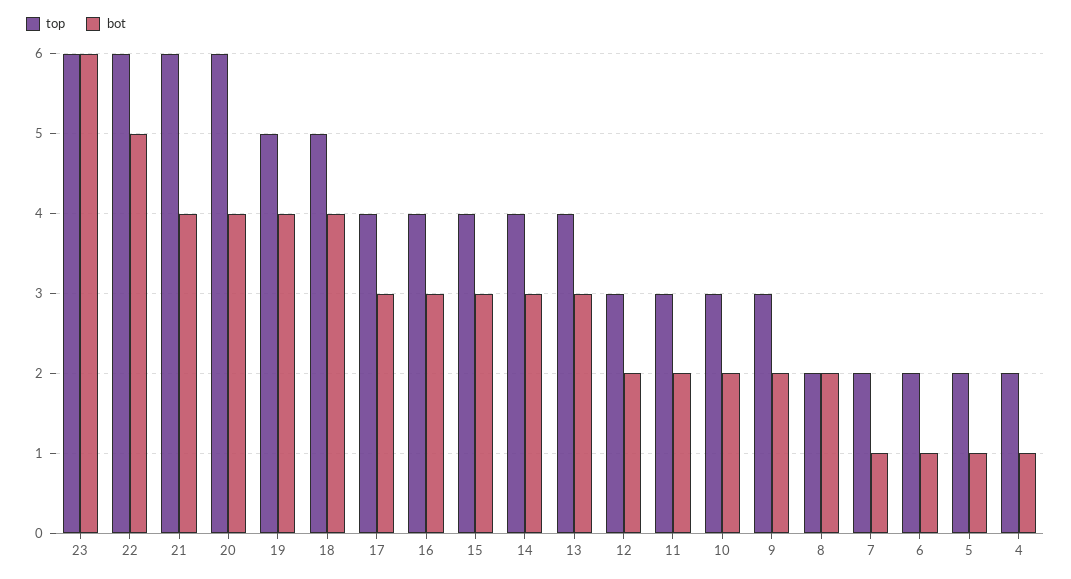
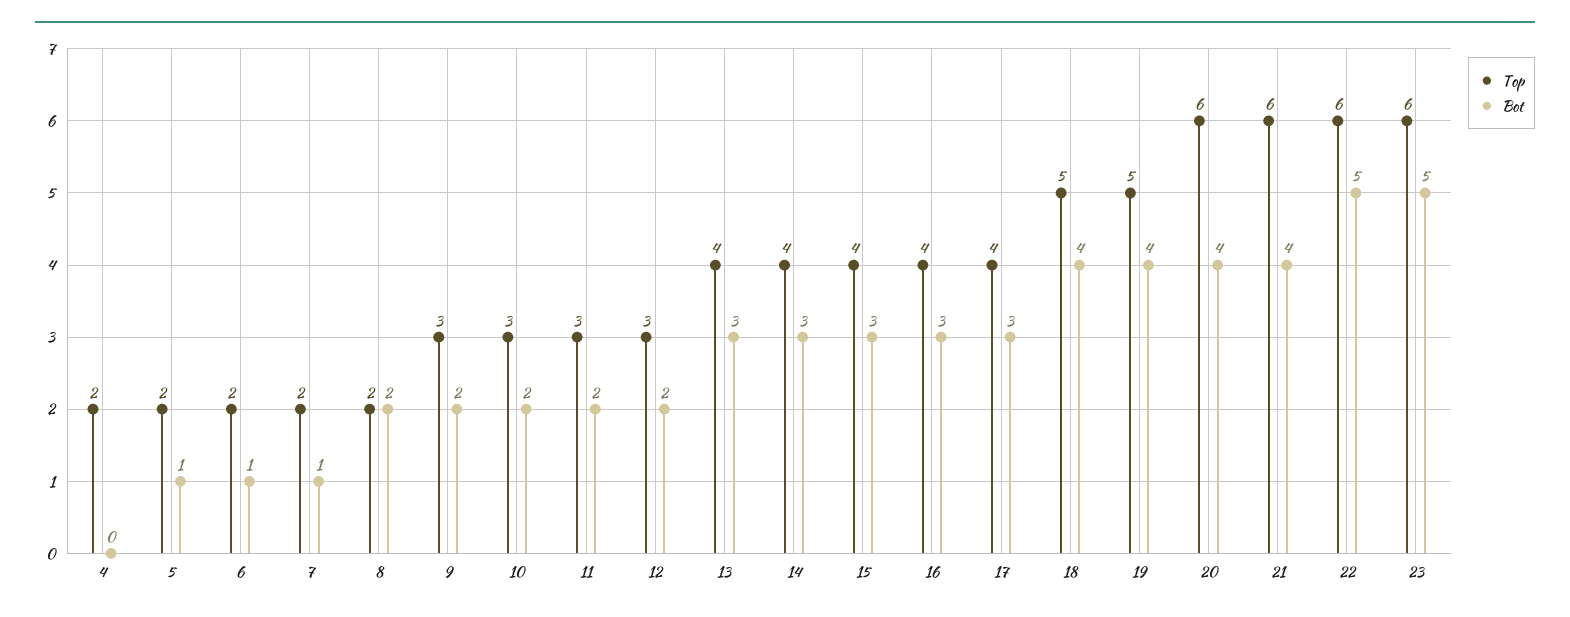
bot, 23: 6 -> 5
bot, 4: 1 -> 0

